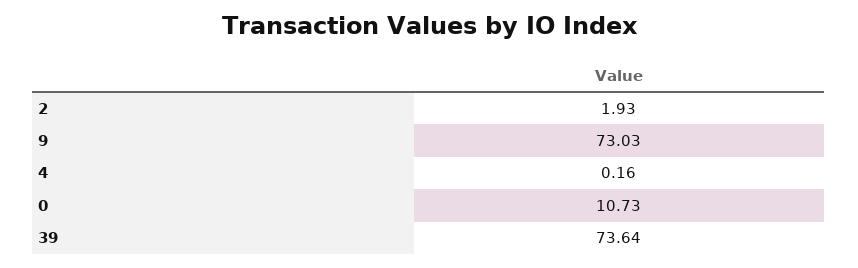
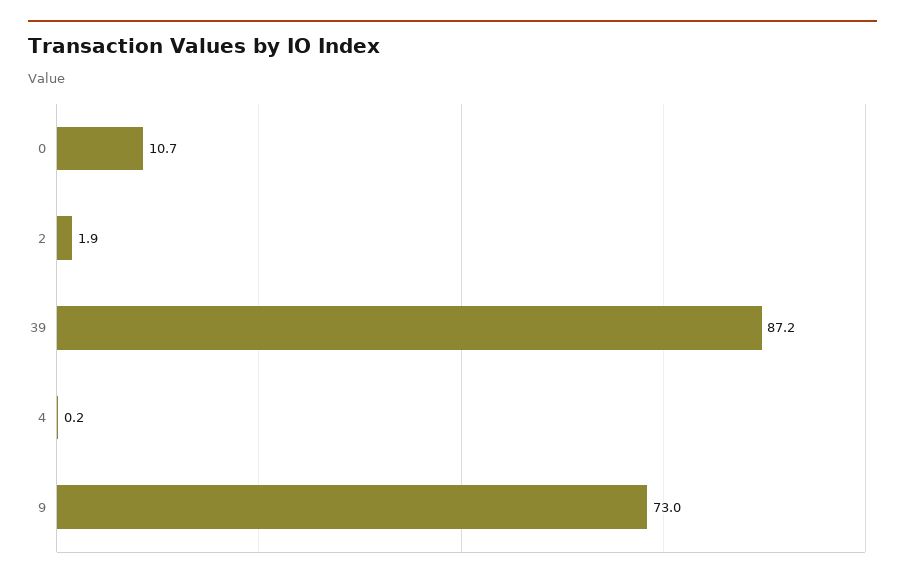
39: 73.64 -> 87.2

